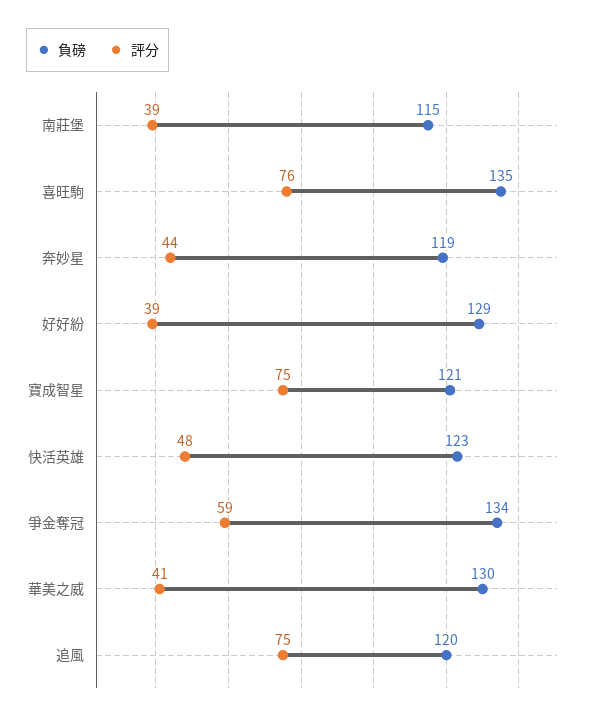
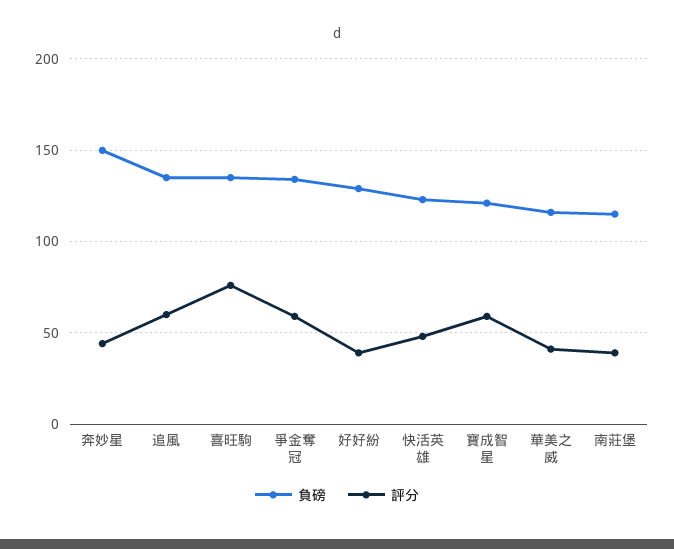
負磅, 奔妙星: 119 -> 150
評分, 寶成智星: 75 -> 60
負磅, 華美之威: 130 -> 115
負磅, 追風: 120 -> 135
評分, 追風: 75 -> 60

